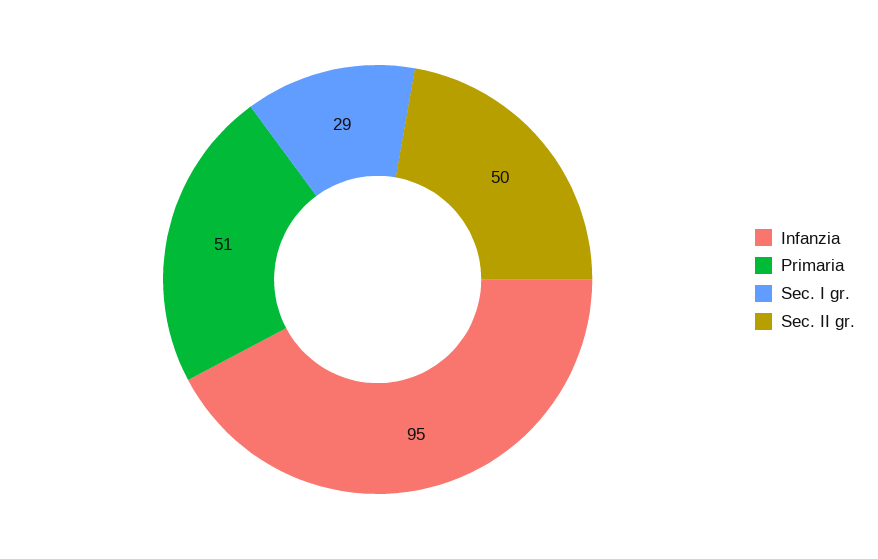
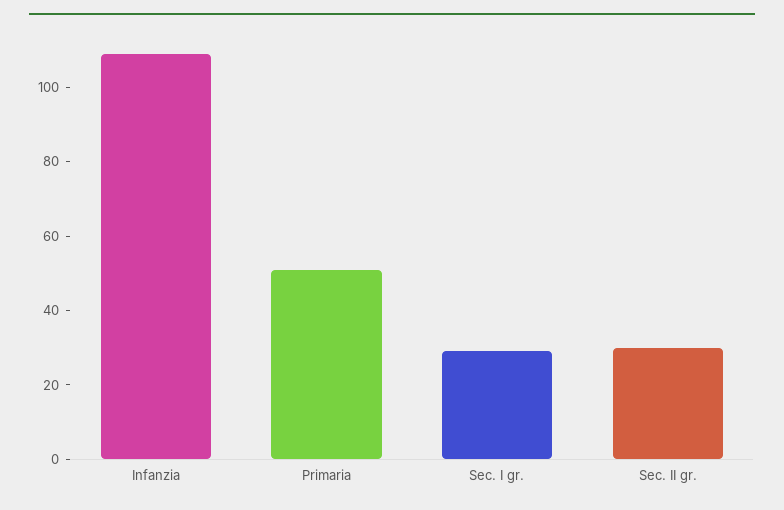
Infanzia: 95 -> 110
Sec. II gr.: 50 -> 30

